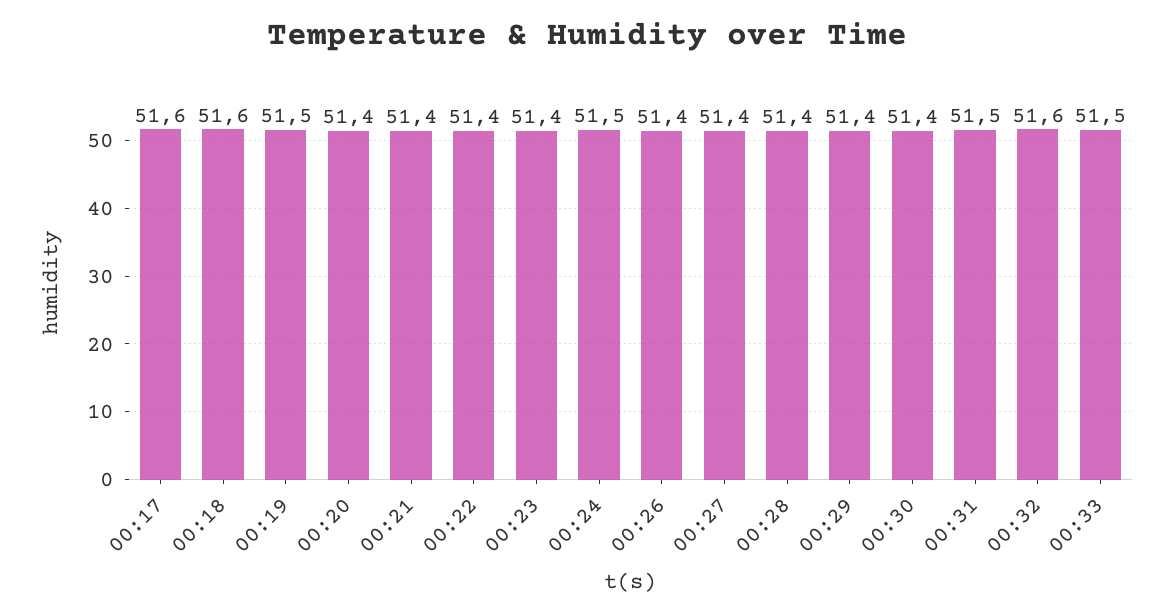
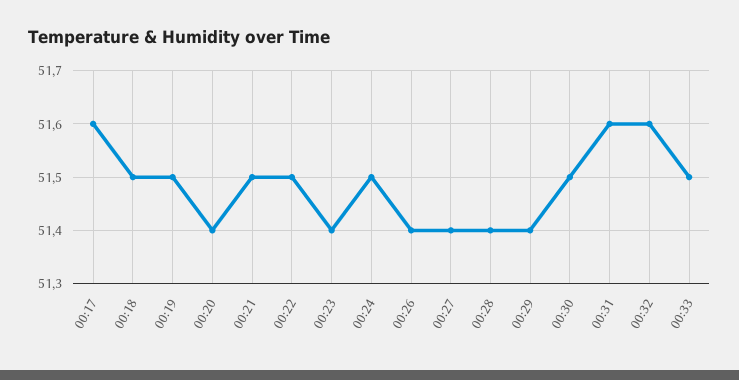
00:18: 51.6 -> 51.5
00:21: 51.4 -> 51.5
00:22: 51.4 -> 51.5
00:30: 51.4 -> 51.5
00:31: 51.5 -> 51.6

